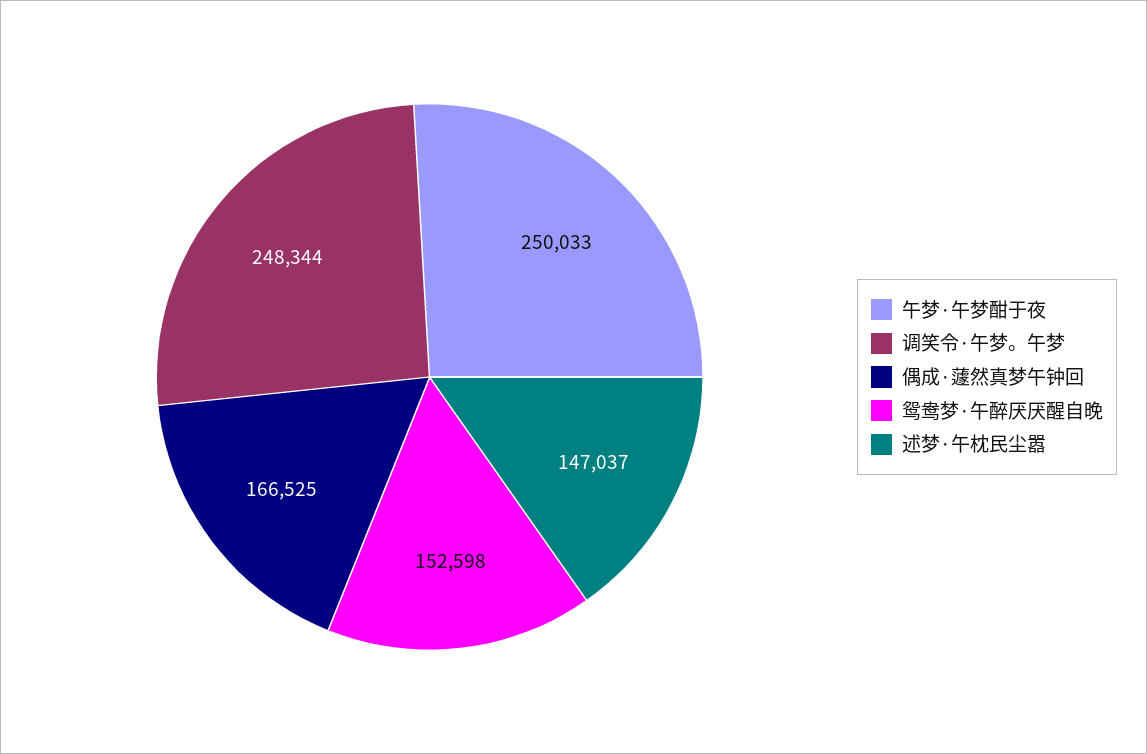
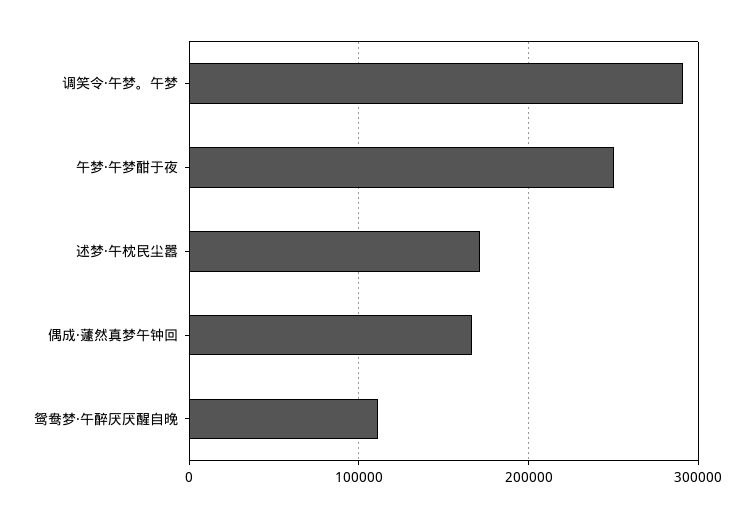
调笑令·午梦。午梦: 248344 -> 290000
鸳鸯梦·午醉厌厌醒自晚: 152598 -> 110000
述梦·午枕民尘嚣: 147037 -> 170000

